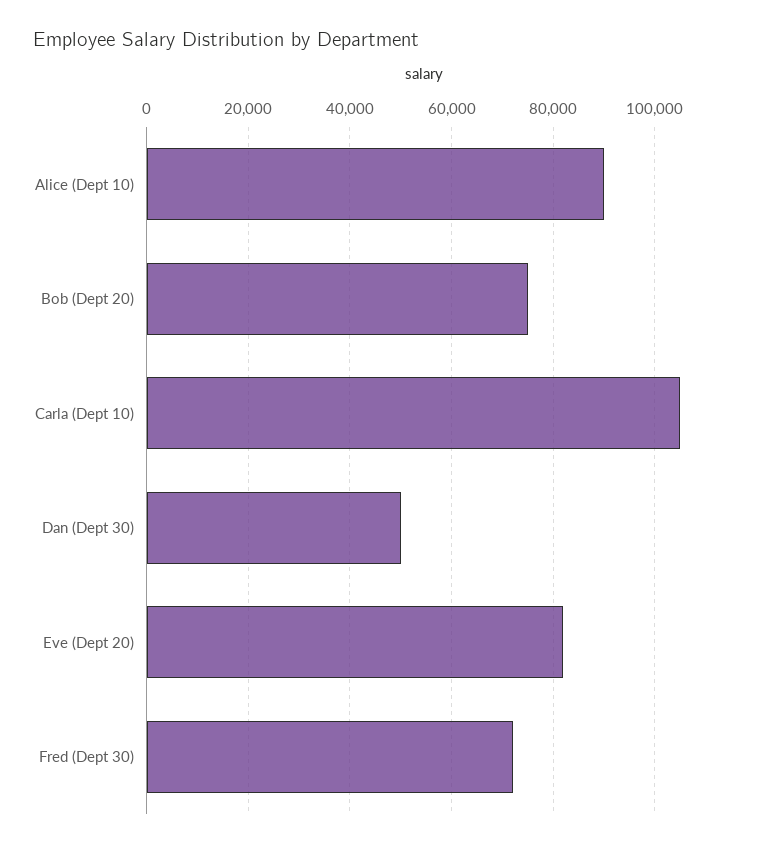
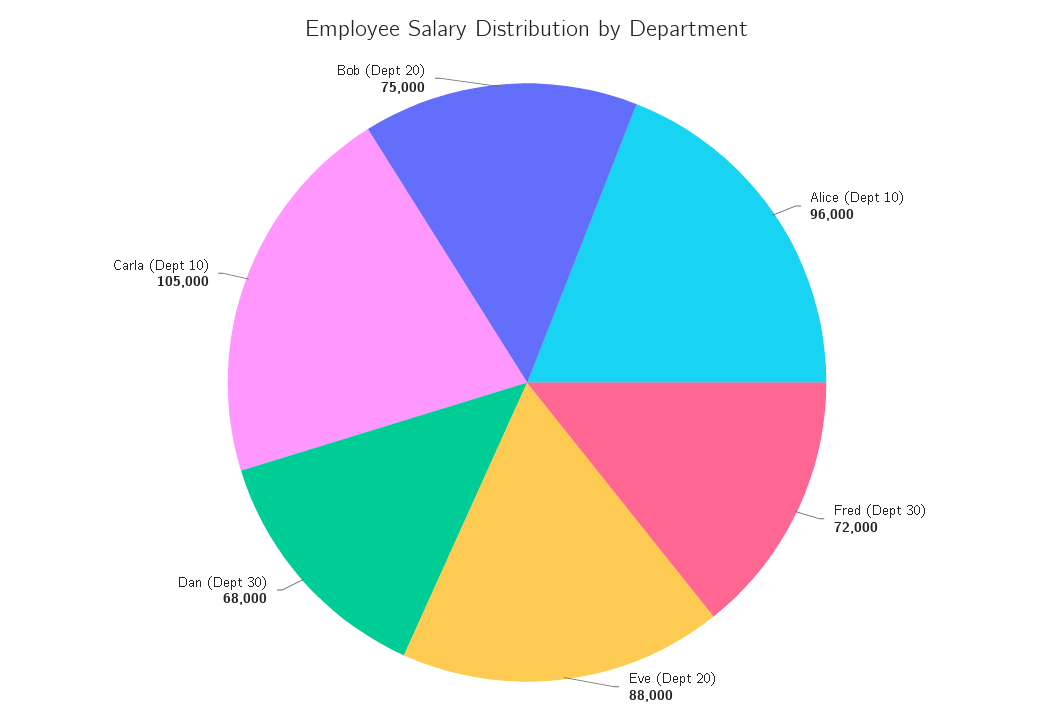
Alice (Dept 10): 90000 -> 96000
Dan (Dept 30): 50000 -> 68000
Eve (Dept 20): 82000 -> 88000

